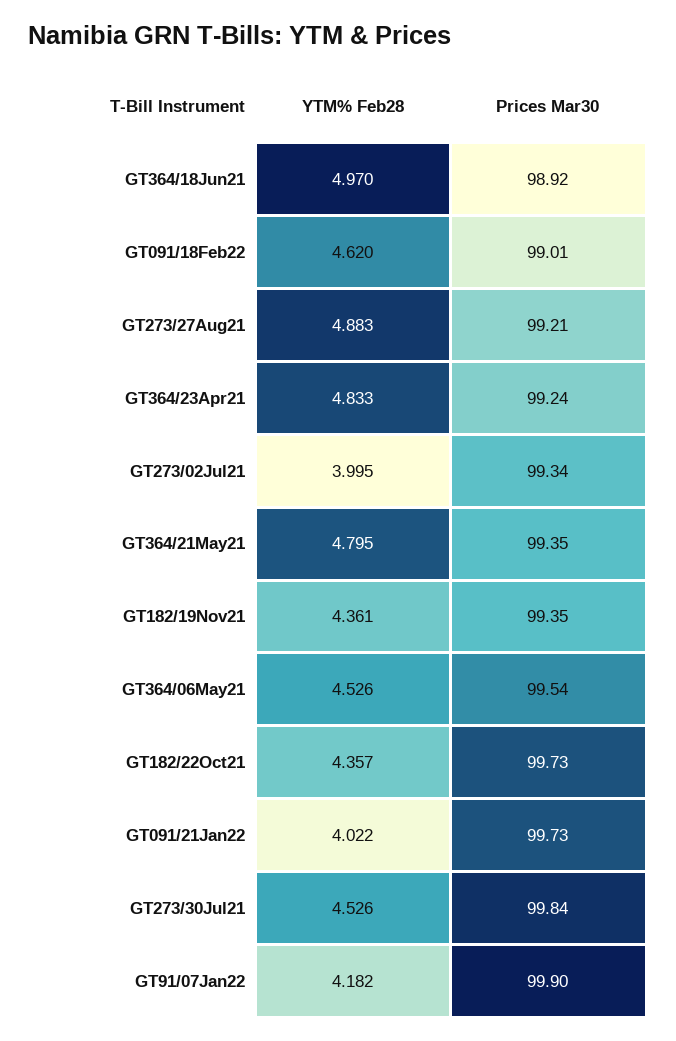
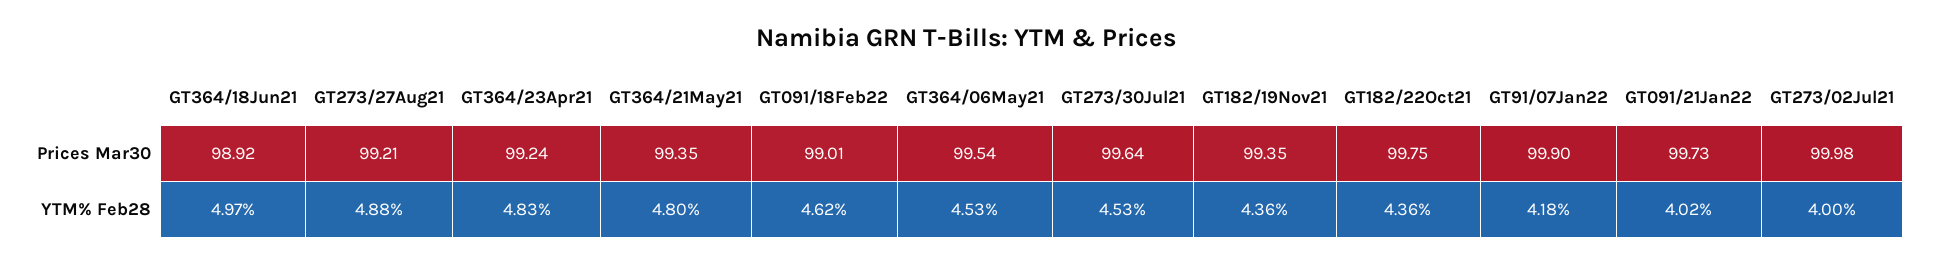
Prices Mar30, GT273/02Jul21: 99.34 -> 99.98
Prices Mar30, GT182/22Oct21: 99.73 -> 99.75
Prices Mar30, GT273/30Jul21: 99.84 -> 99.64

